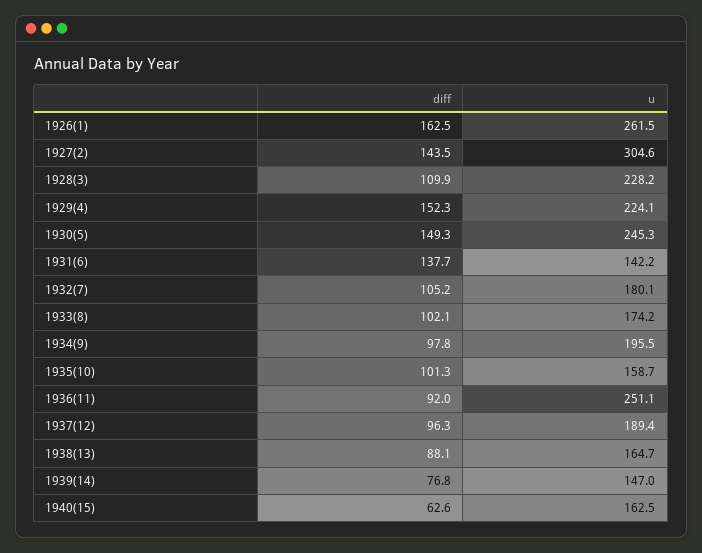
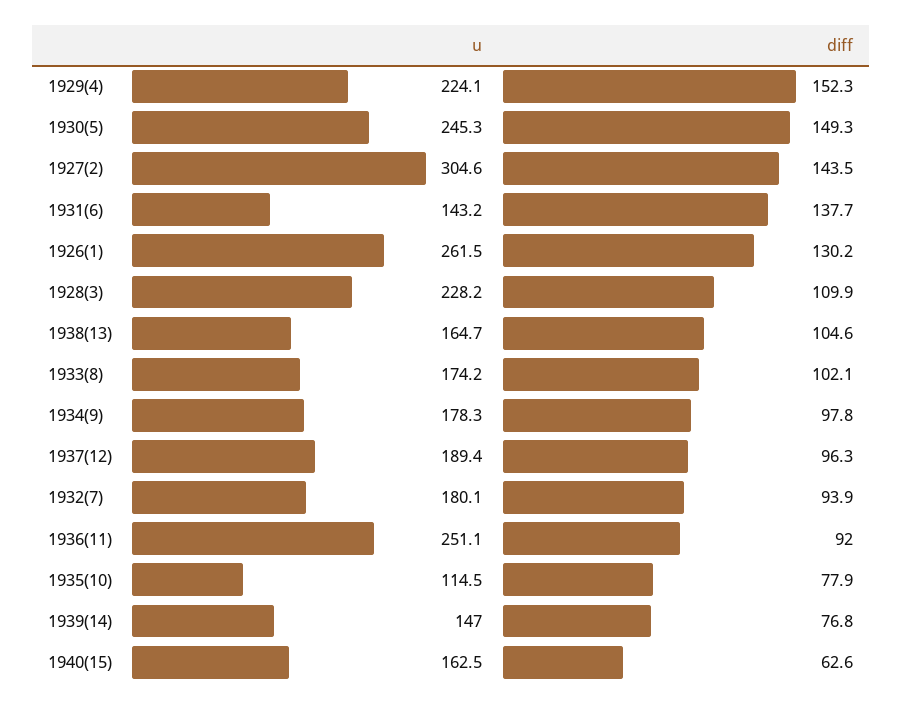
diff, 1926(1): 162.5 -> 130.2
u, 1931(6): 142.2 -> 143.2
diff, 1932(7): 105.2 -> 93.9
u, 1934(9): 195.5 -> 178.3
diff, 1935(10): 101.3 -> 77.9
u, 1935(10): 158.7 -> 114.5
diff, 1938(13): 88.1 -> 104.6

